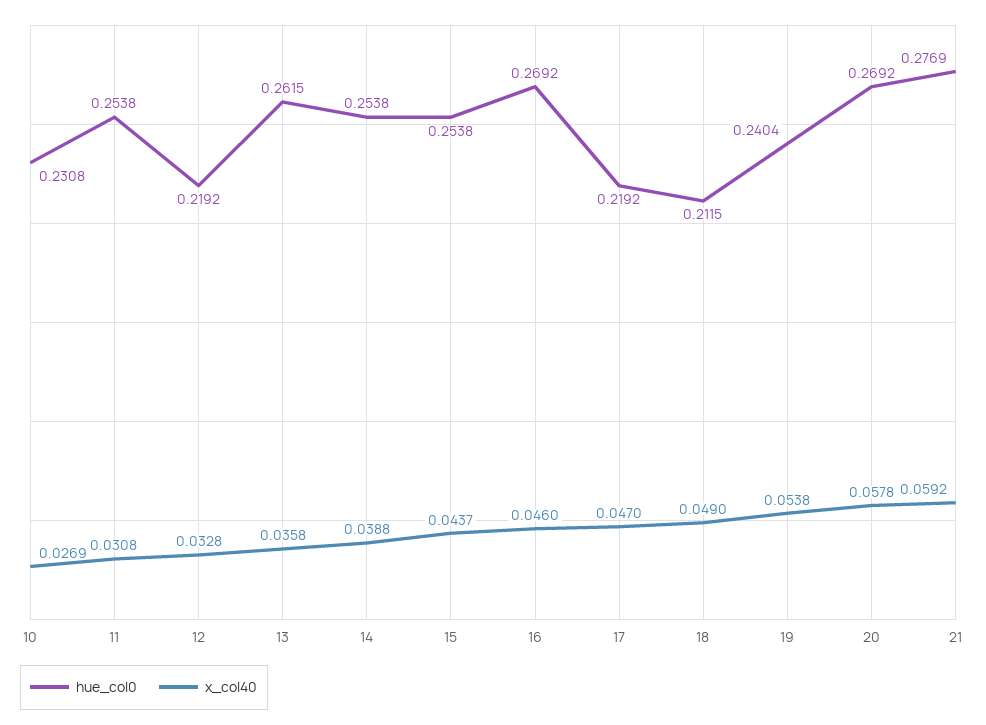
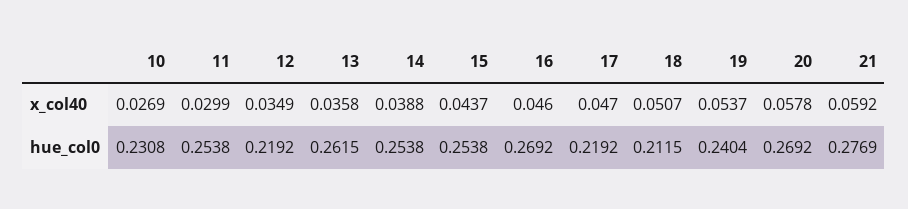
x_col40, 11: 0.0308 -> 0.0299
x_col40, 12: 0.0328 -> 0.0349
x_col40, 18: 0.049 -> 0.0507
x_col40, 19: 0.0538 -> 0.0537

